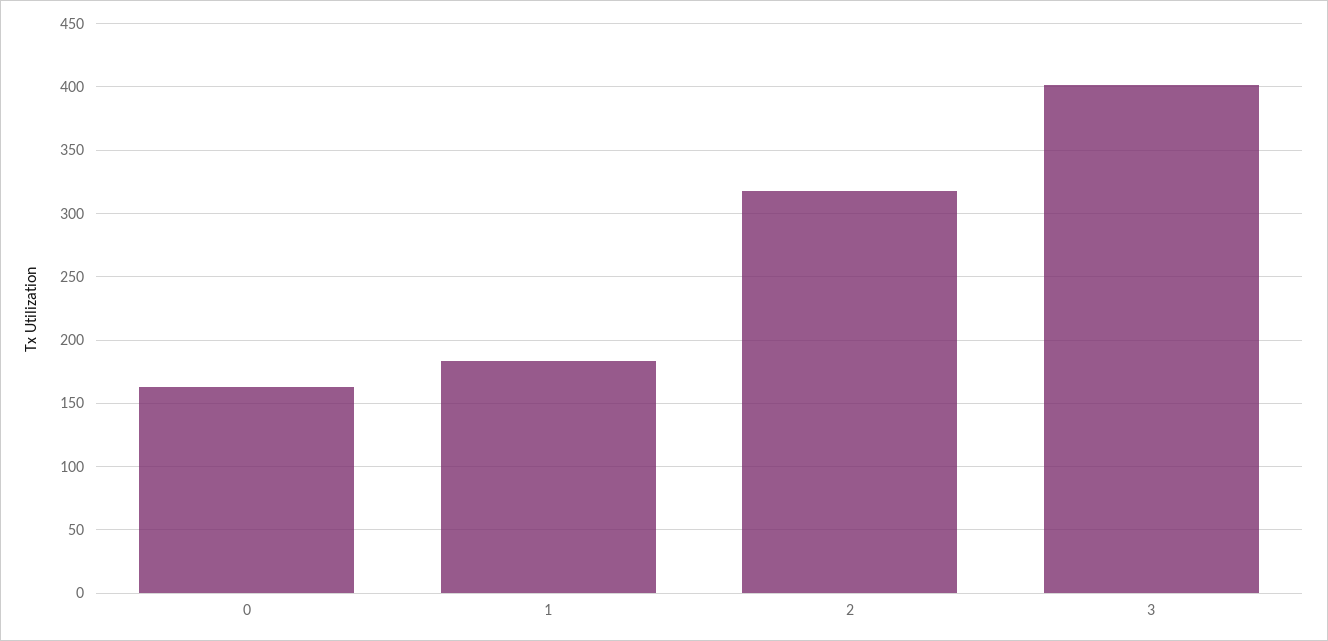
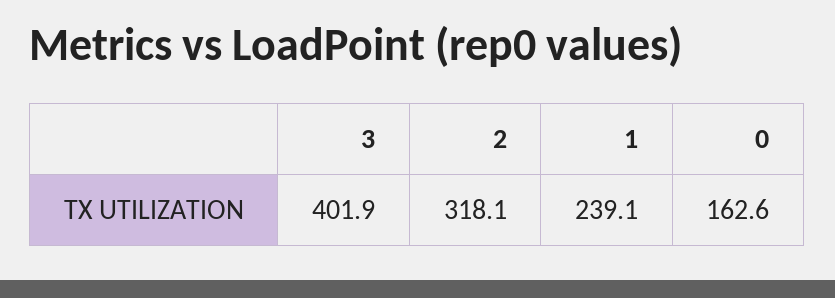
1: 185 -> 239.1

